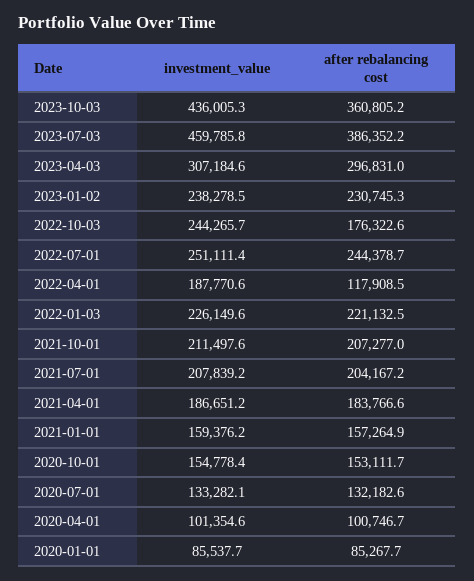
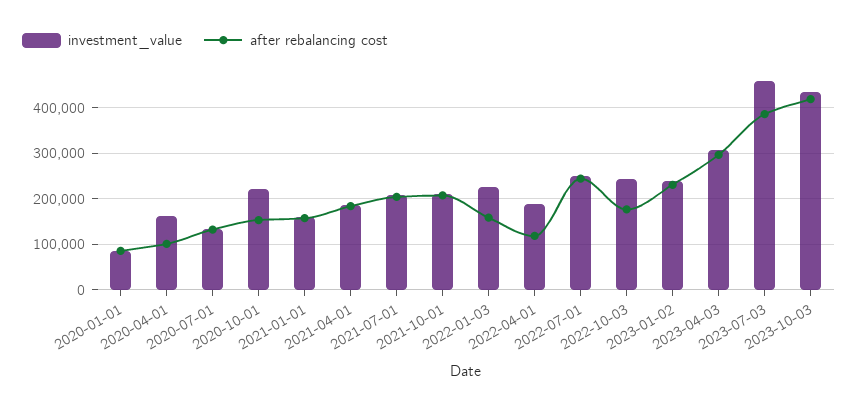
after rebalancing cost, 2023-10-03: 360805.2 -> 420000
after rebalancing cost, 2022-01-03: 221132.5 -> 160000
investment_value, 2020-10-01: 154778.4 -> 220000
investment_value, 2020-04-01: 101354.6 -> 160000

